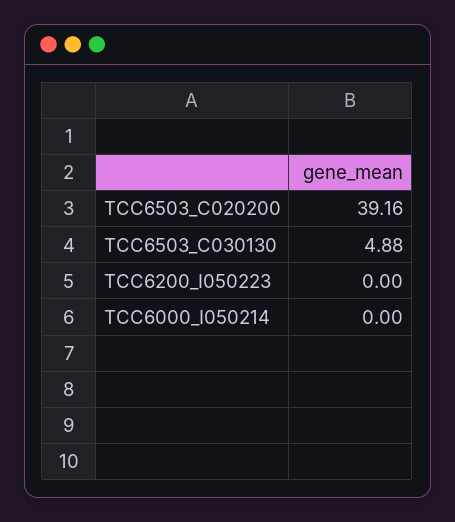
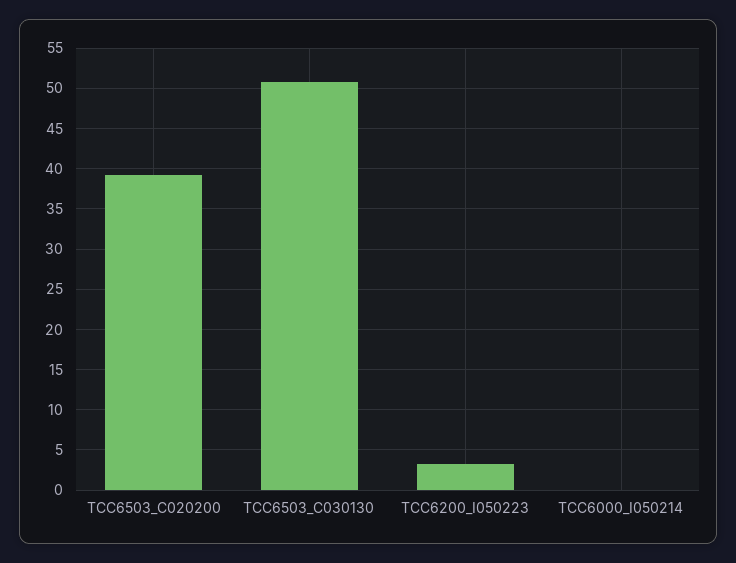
TCC6503_C030130: 4.88 -> 51
TCC6200_I050223: 0 -> 3

